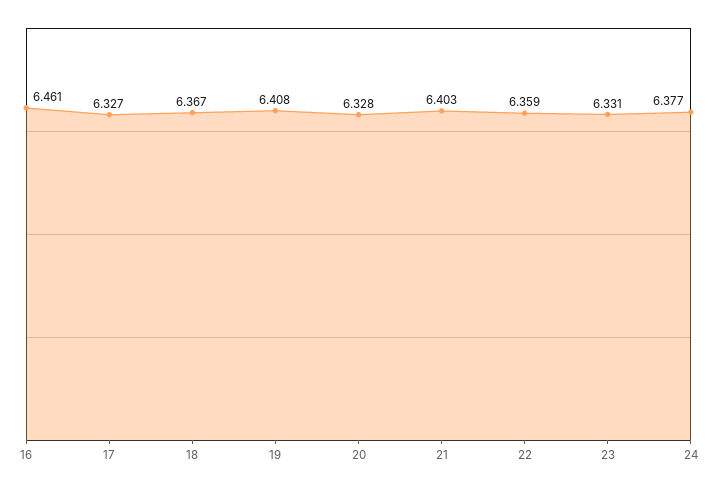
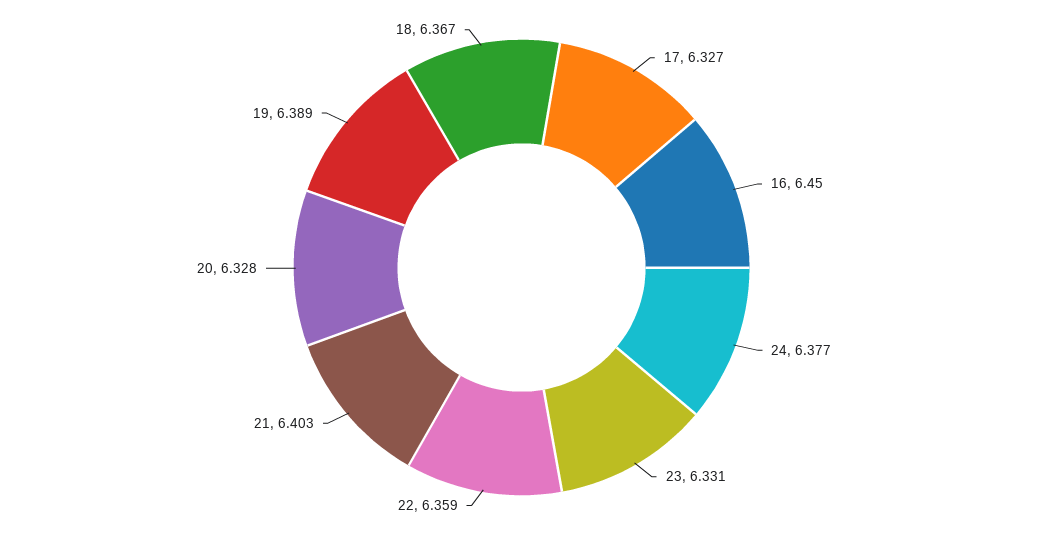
16: 6.461 -> 6.45
19: 6.408 -> 6.389

